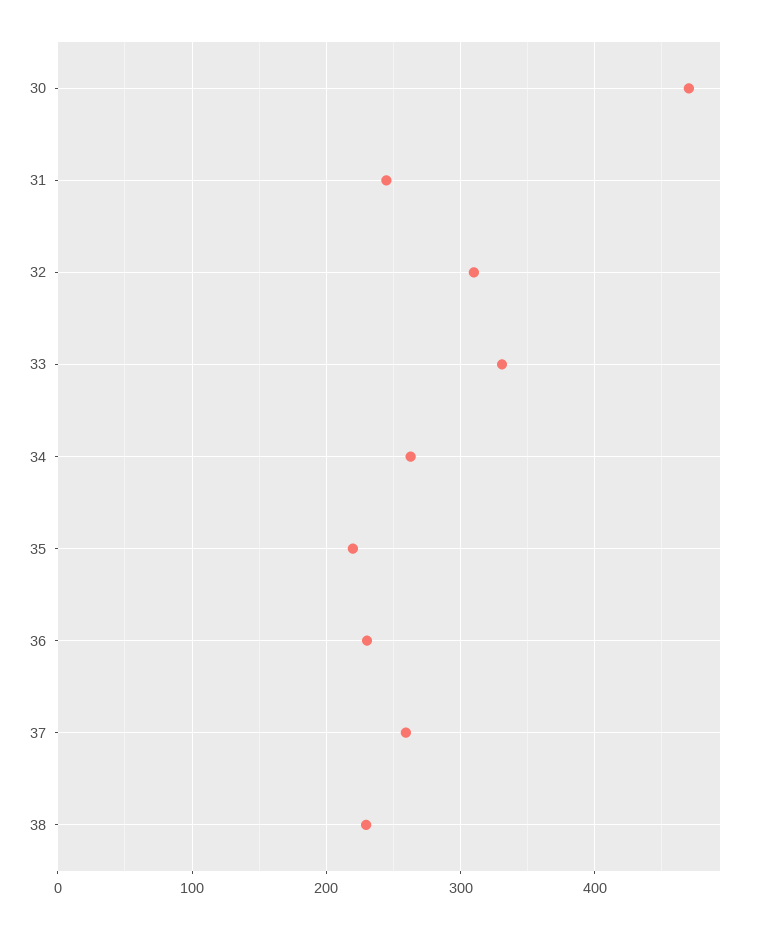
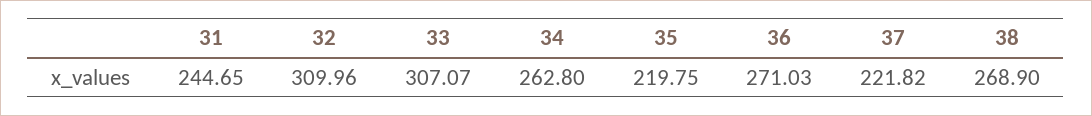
30: 470 -> none
33: 330 -> 307.07
36: 230 -> 271.03
37: 260 -> 221.82
38: 230 -> 268.9

